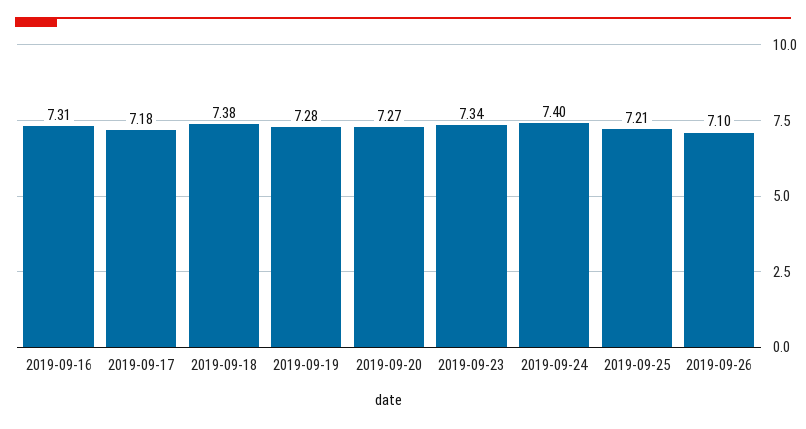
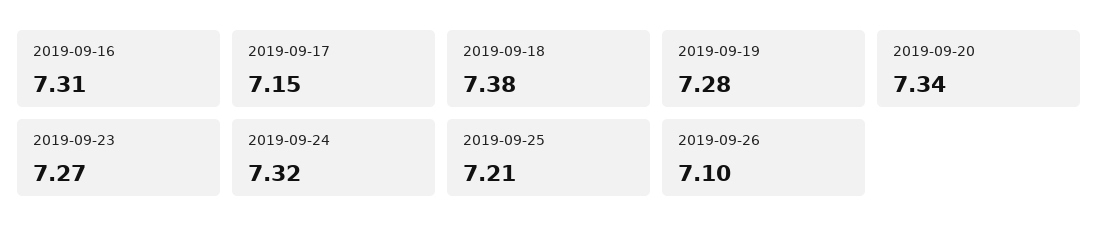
2019-09-17: 7.18 -> 7.15
2019-09-20: 7.27 -> 7.34
2019-09-23: 7.34 -> 7.27
2019-09-24: 7.4 -> 7.32

